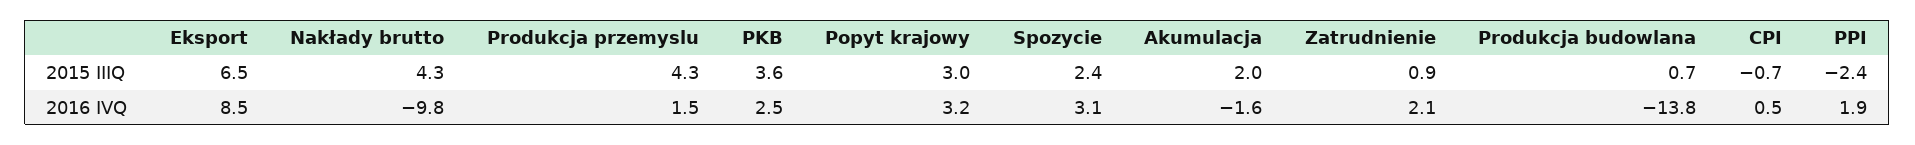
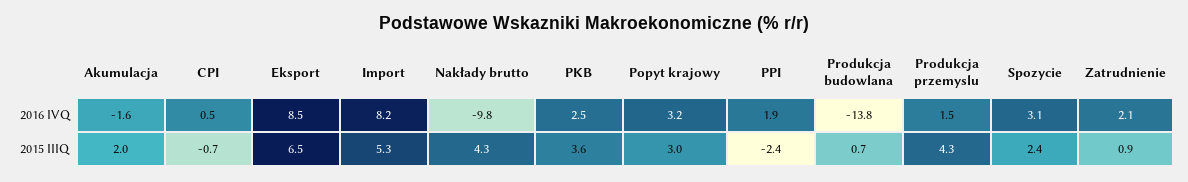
Import, 2016 IVQ: none -> 8.2
Import, 2015 IIIQ: none -> 5.3

